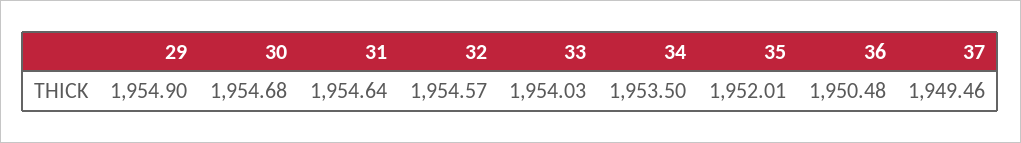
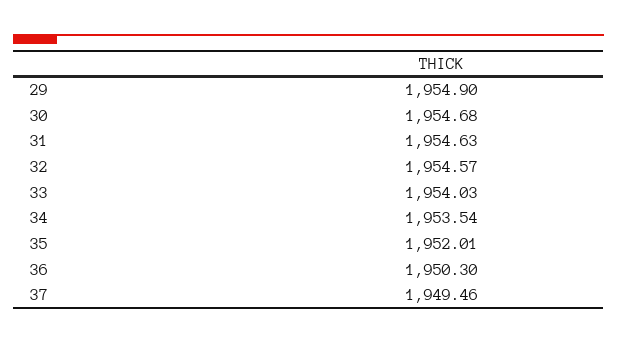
31: 1954.64 -> 1954.63
34: 1953.5 -> 1953.54
36: 1950.48 -> 1950.3

